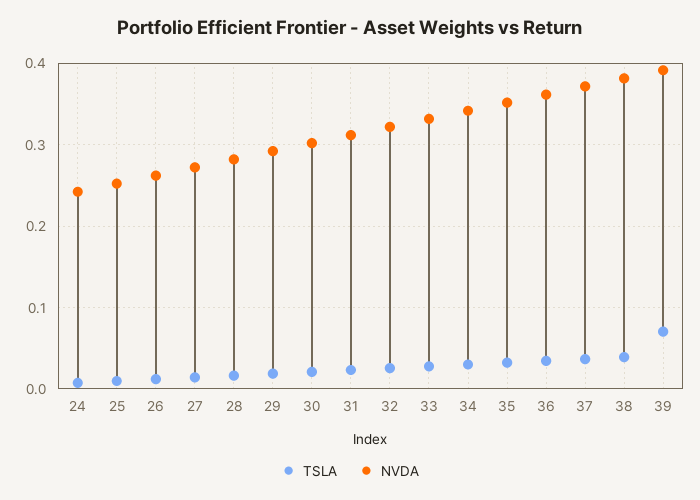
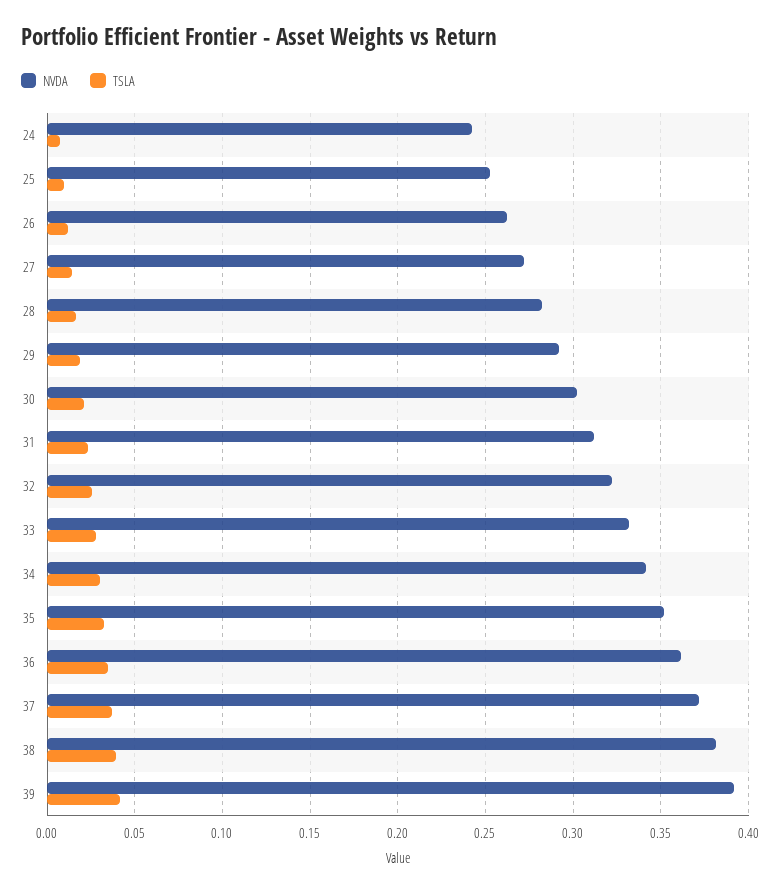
TSLA, 39: 0.07 -> 0.04

